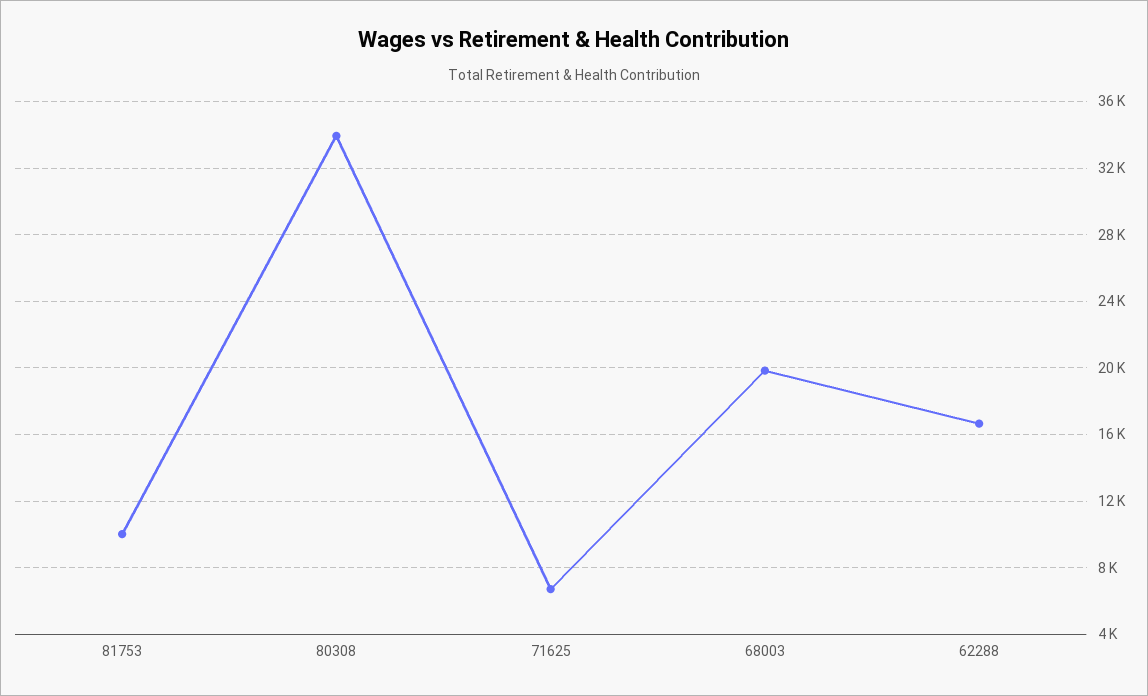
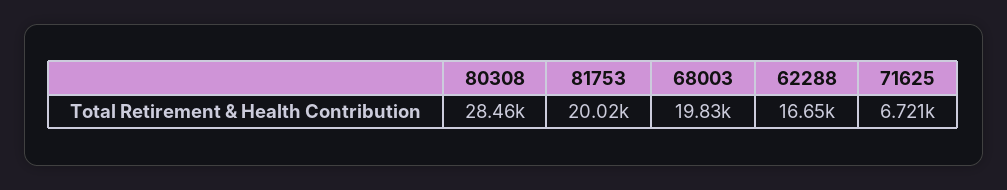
81753: 10000 -> 20020
80308: 34000 -> 28460

